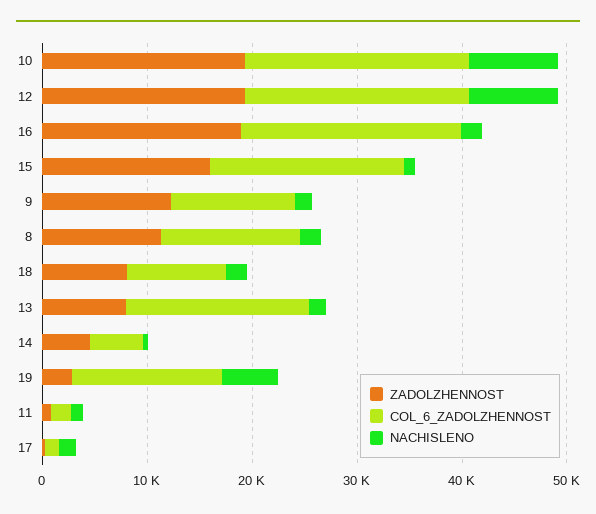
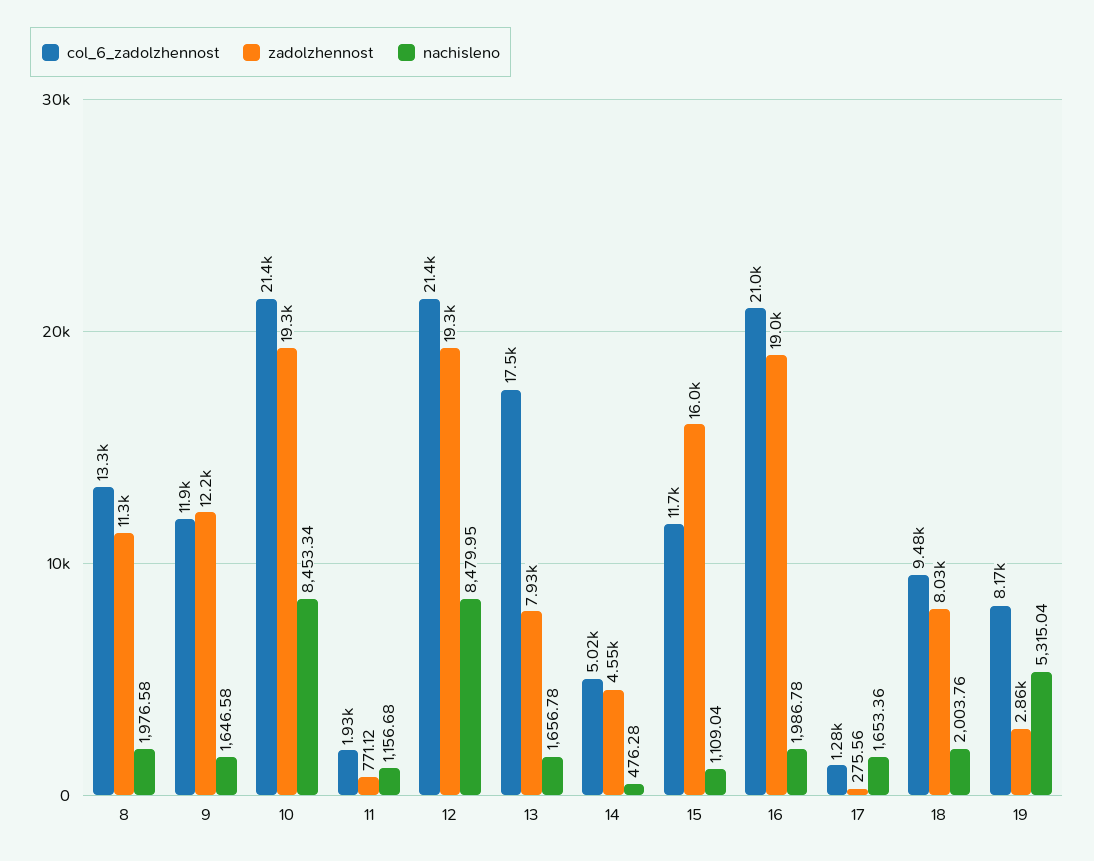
COL_6_ZADOLZHENNOST, 15: 18000 -> 11700
COL_6_ZADOLZHENNOST, 19: 14000 -> 8170

